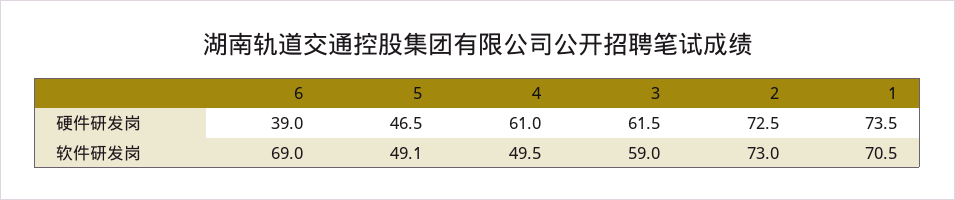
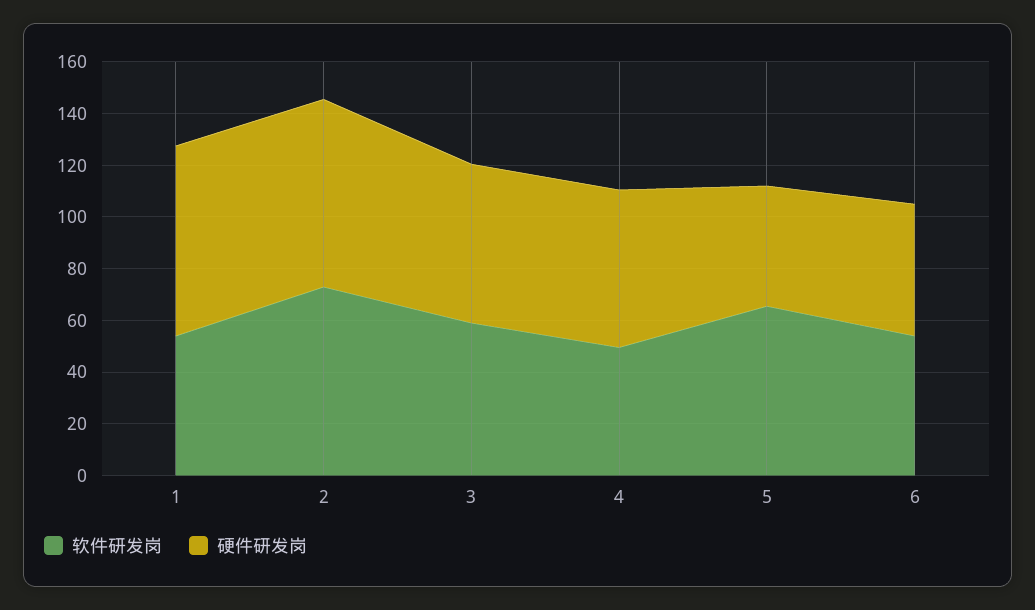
硬件研发岗, 6: 39 -> 50
软件研发岗, 6: 69 -> 55
软件研发岗, 5: 49.1 -> 65
软件研发岗, 1: 70.5 -> 55

